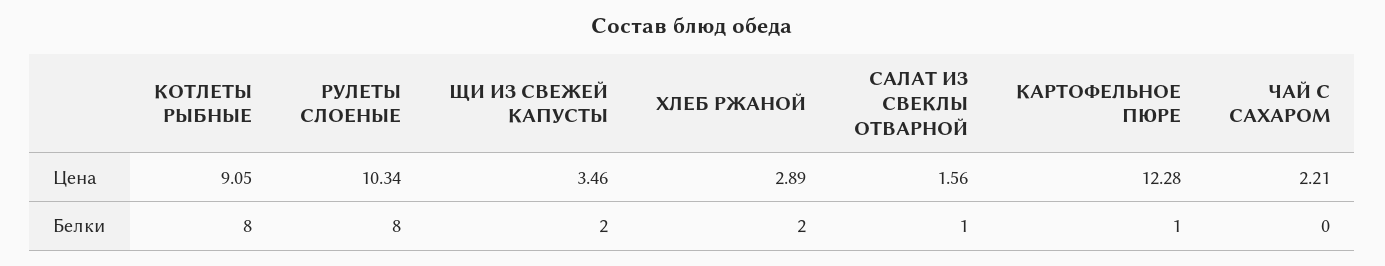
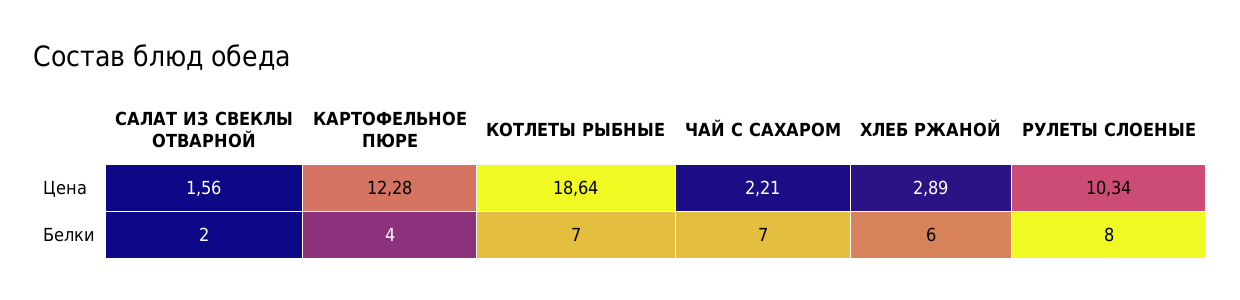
КОТЛЕТЫ РЫБНЫЕ, Цена: 9.05 -> 18.64
ЩИ ИЗ СВЕЖЕЙ КАПУСТЫ, Цена: 3.46 -> none
КОТЛЕТЫ РЫБНЫЕ, Белки: 8 -> 7
ЩИ ИЗ СВЕЖЕЙ КАПУСТЫ, Белки: 2 -> none
ХЛЕБ РЖАНОЙ, Белки: 2 -> 6
САЛАТ ИЗ СВЕКЛЫ ОТВАРНОЙ, Белки: 1 -> 2
КАРТОФЕЛЬНОЕ ПЮРЕ, Белки: 1 -> 4
ЧАЙ С САХАРОМ, Белки: 0 -> 7

